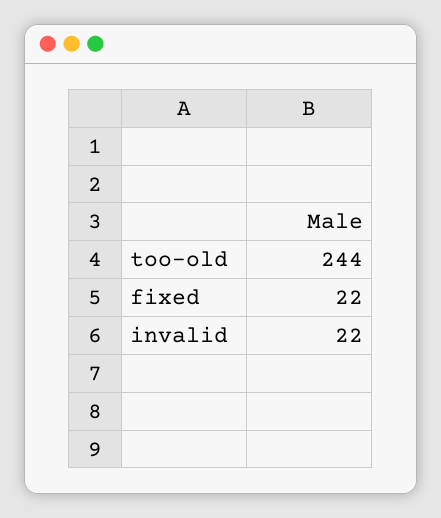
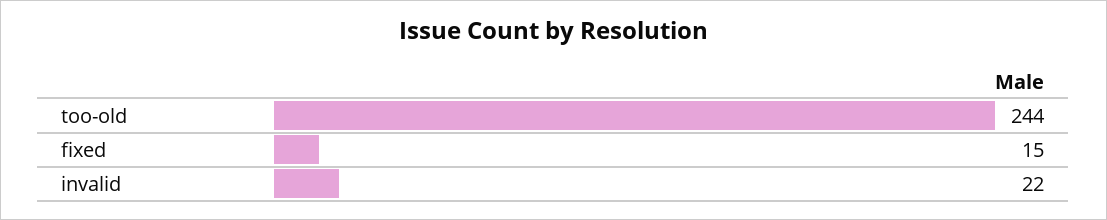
fixed: 22 -> 15

